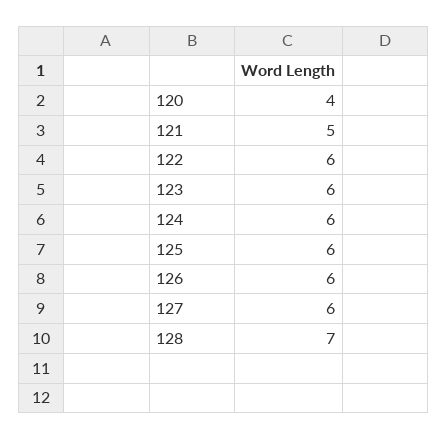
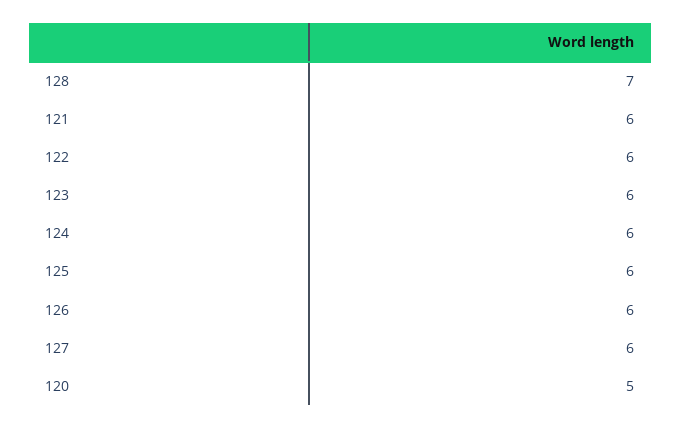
120: 4 -> 5
121: 5 -> 6

